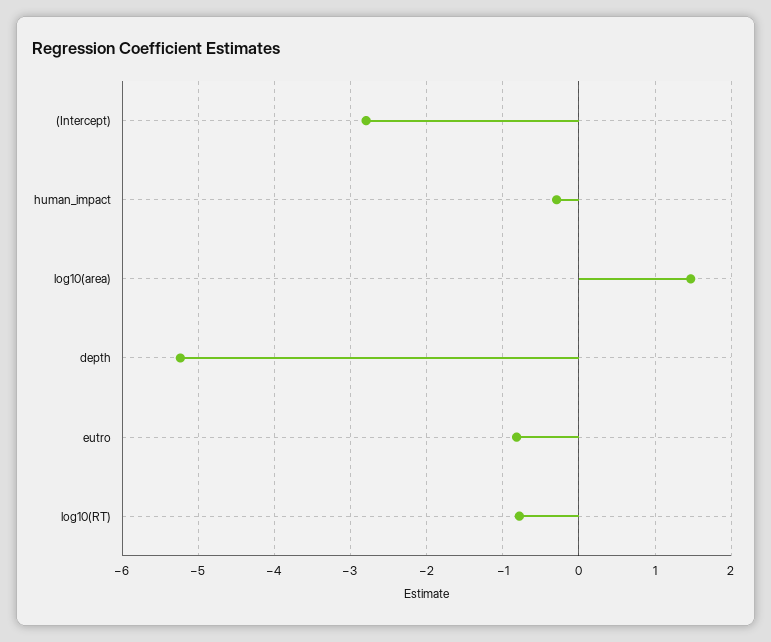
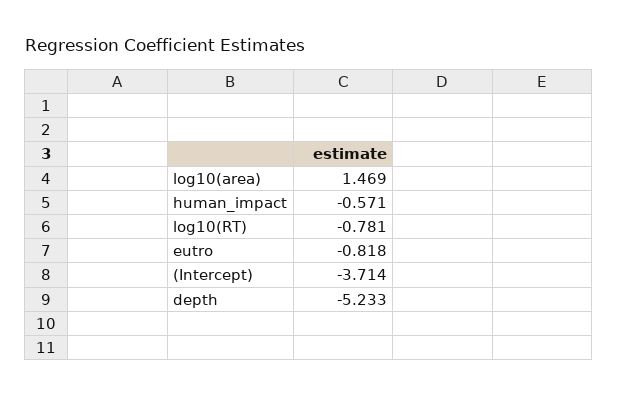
(Intercept): -2.8 -> -3.714
human_impact: -0.3 -> -0.571

